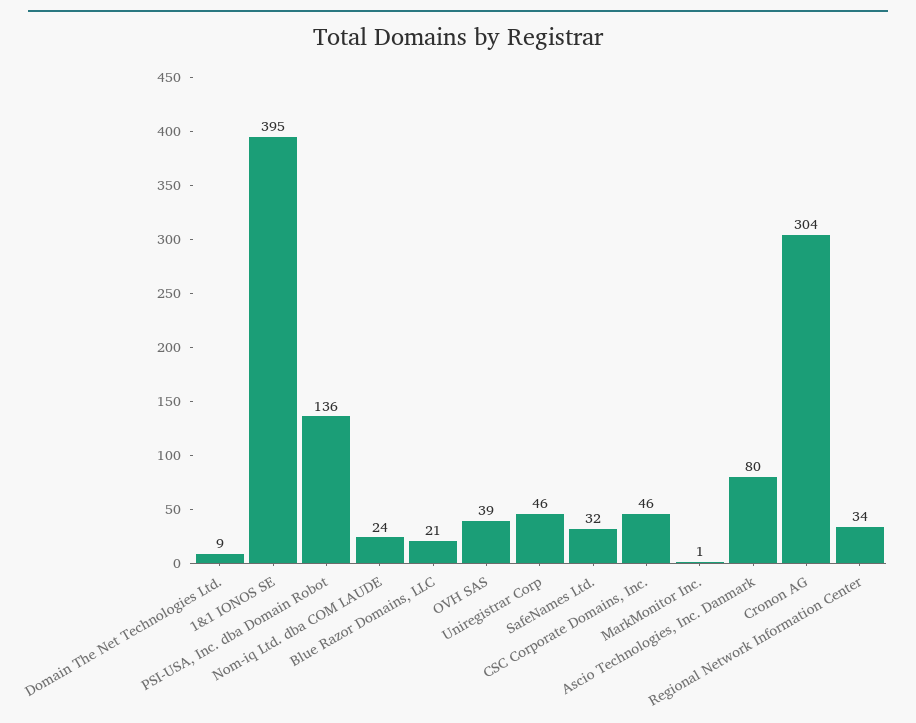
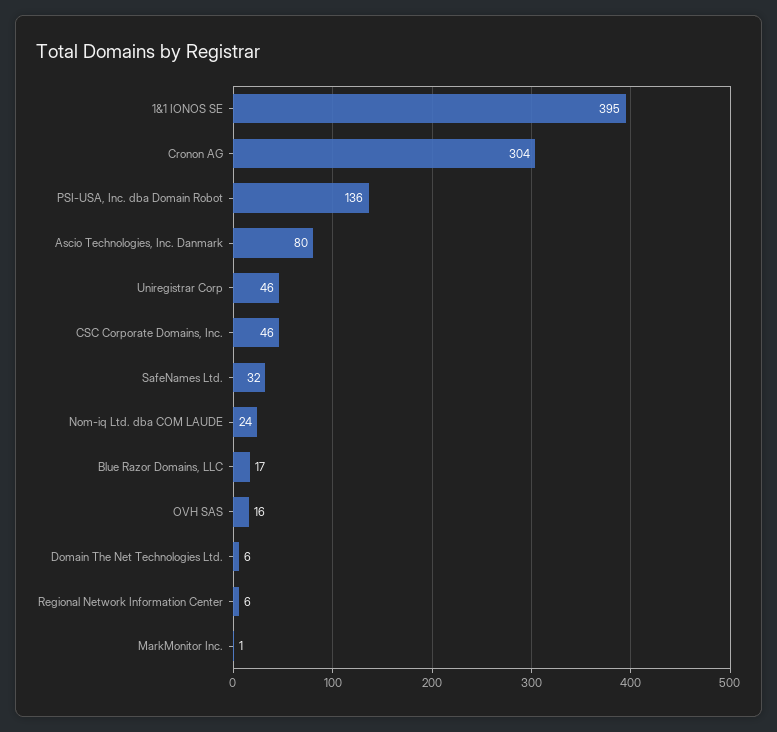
Domain The Net Technologies Ltd.: 9 -> 6
Blue Razor Domains, LLC: 21 -> 17
OVH SAS: 39 -> 16
Regional Network Information Center: 34 -> 6

